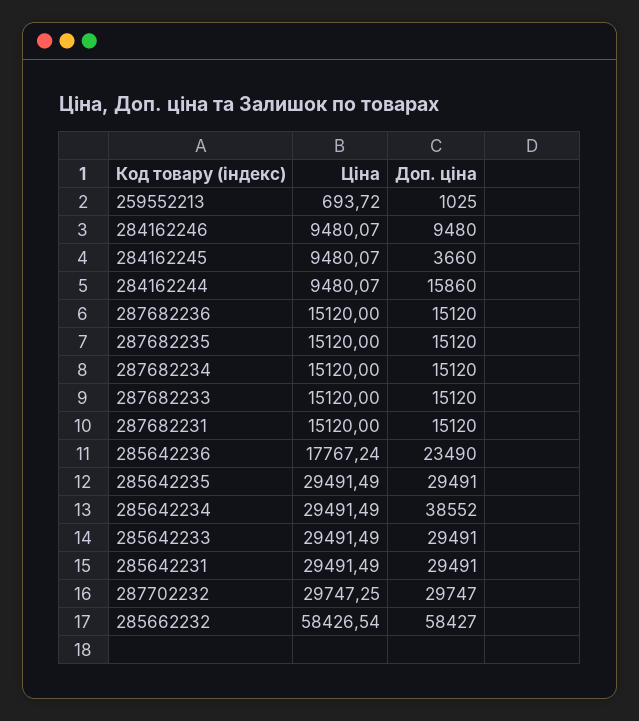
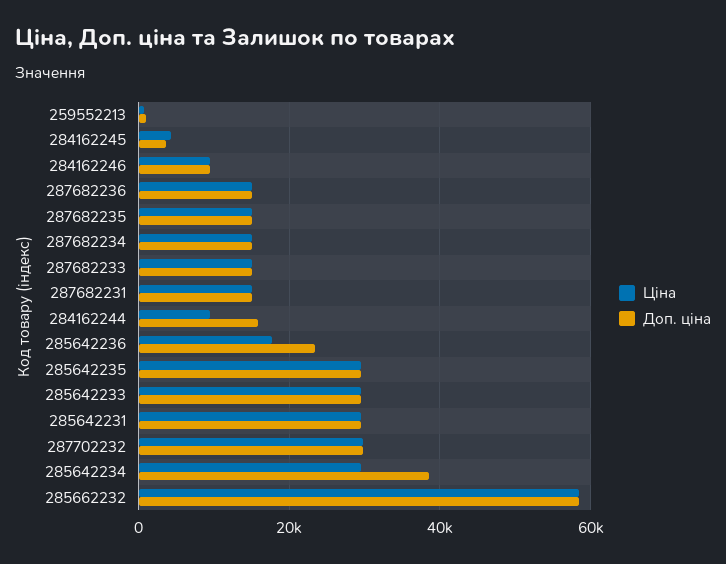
Ціна, 284162245: 9480.07 -> 4000

